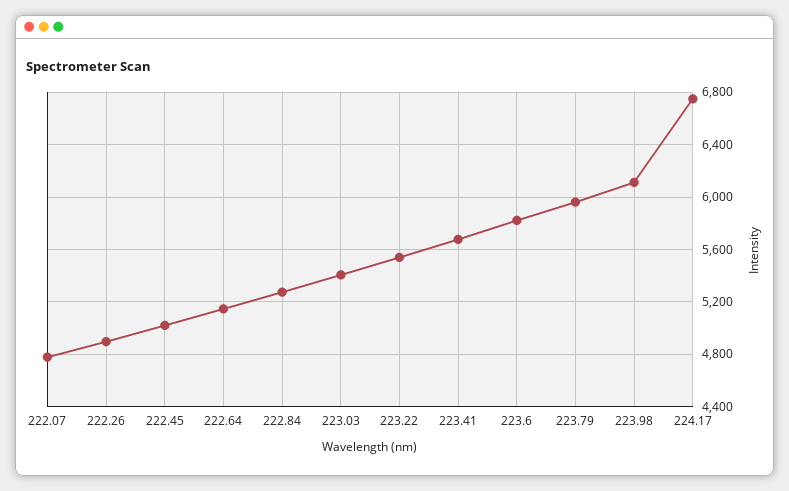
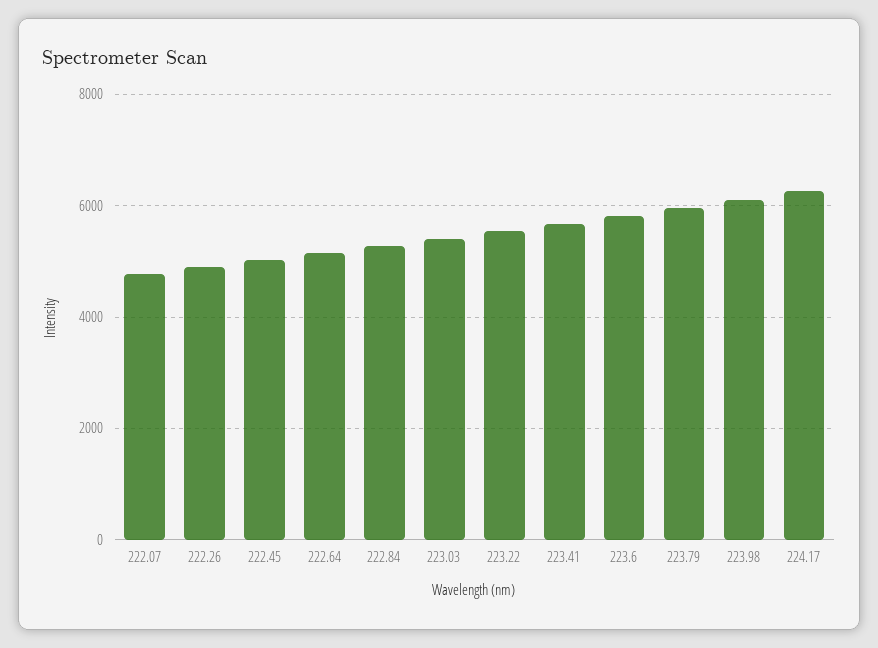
224.17: 6750 -> 6200

